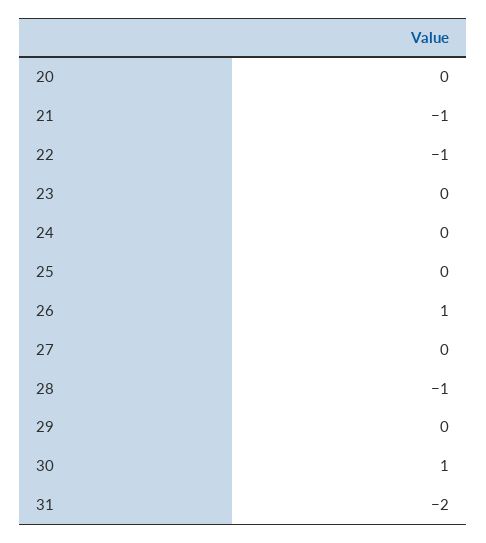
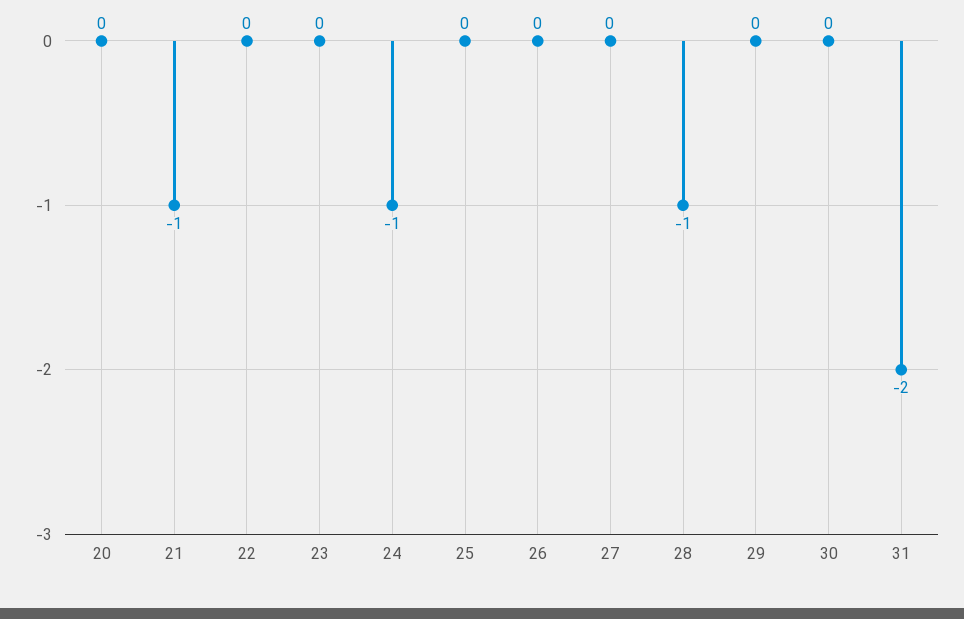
22: -1 -> 0
24: 0 -> -1
26: 1 -> 0
30: 1 -> 0

